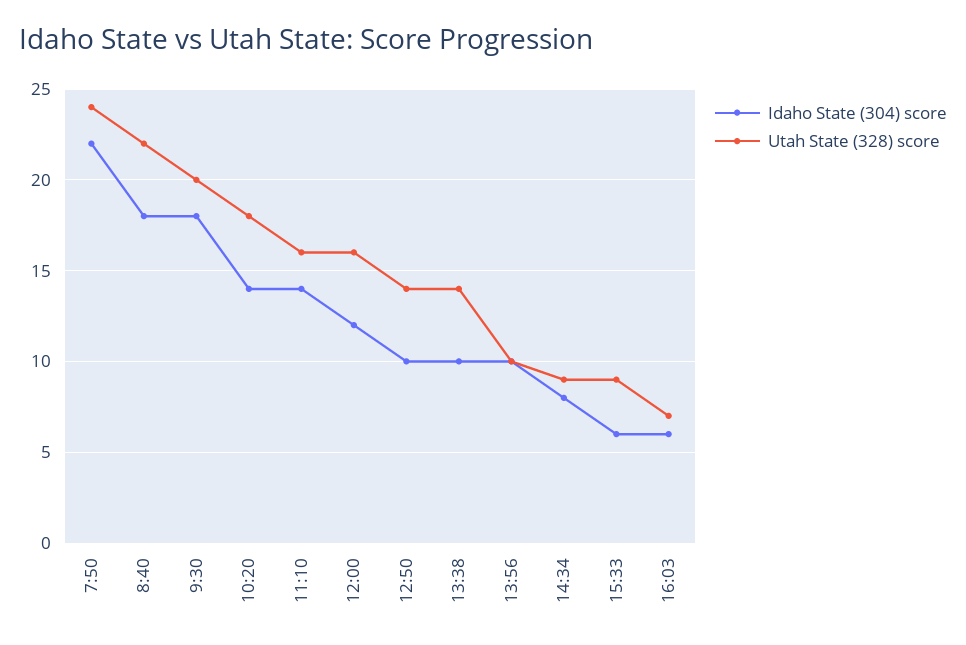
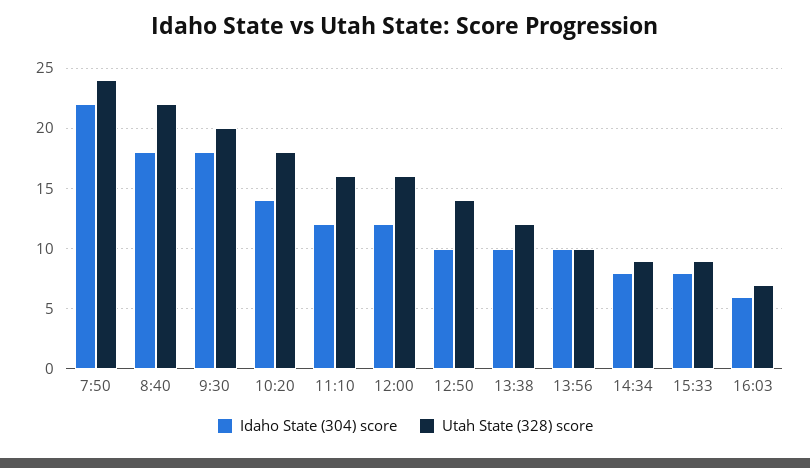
Idaho State (304) score, 11:10: 14 -> 12
Utah State (328) score, 13:38: 14 -> 12
Idaho State (304) score, 15:33: 6 -> 8

